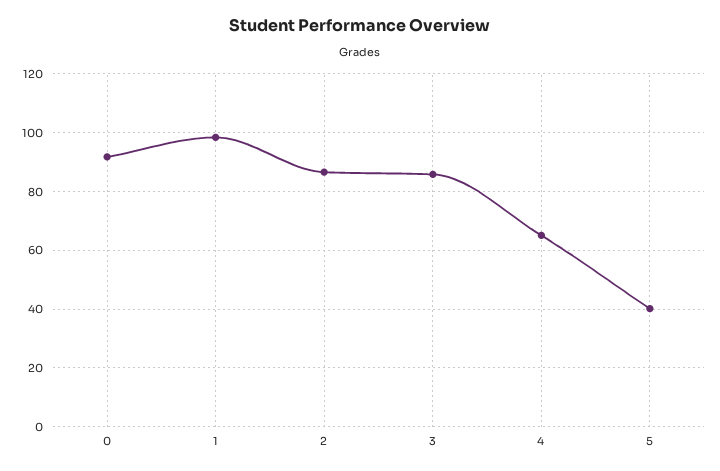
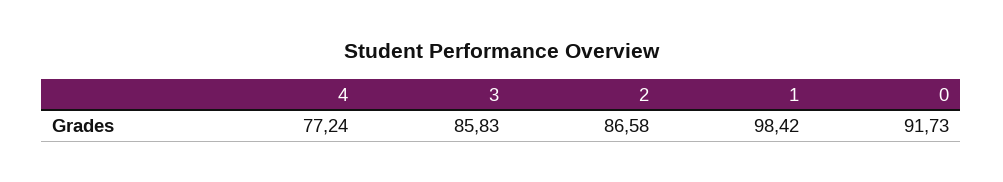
4: 65 -> 77.24
5: 40 -> none

